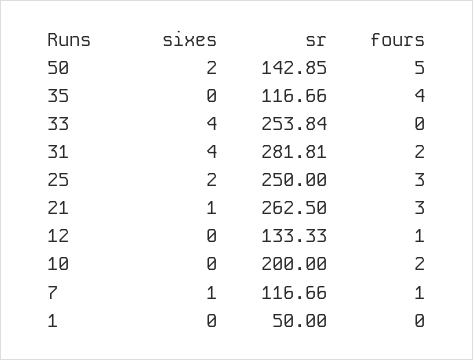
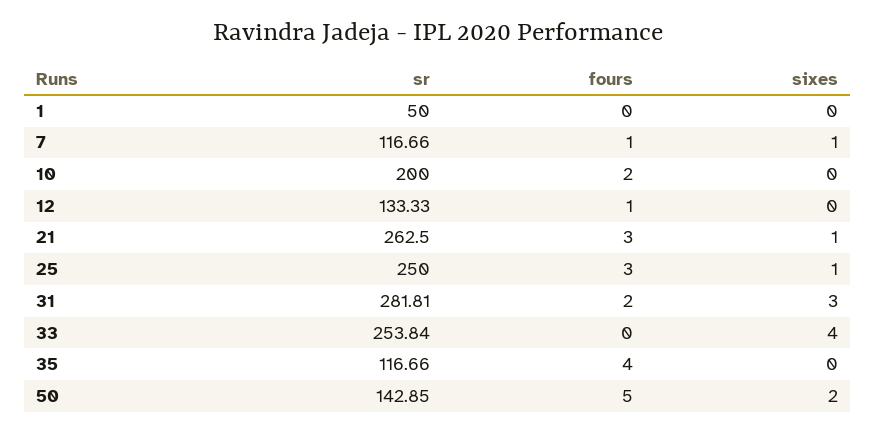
sixes, 31: 4 -> 3
sixes, 25: 2 -> 1

